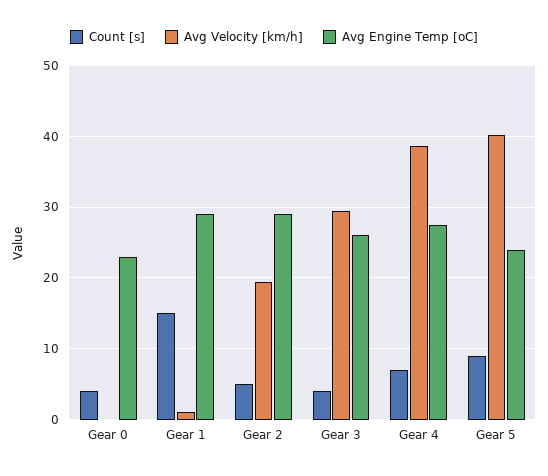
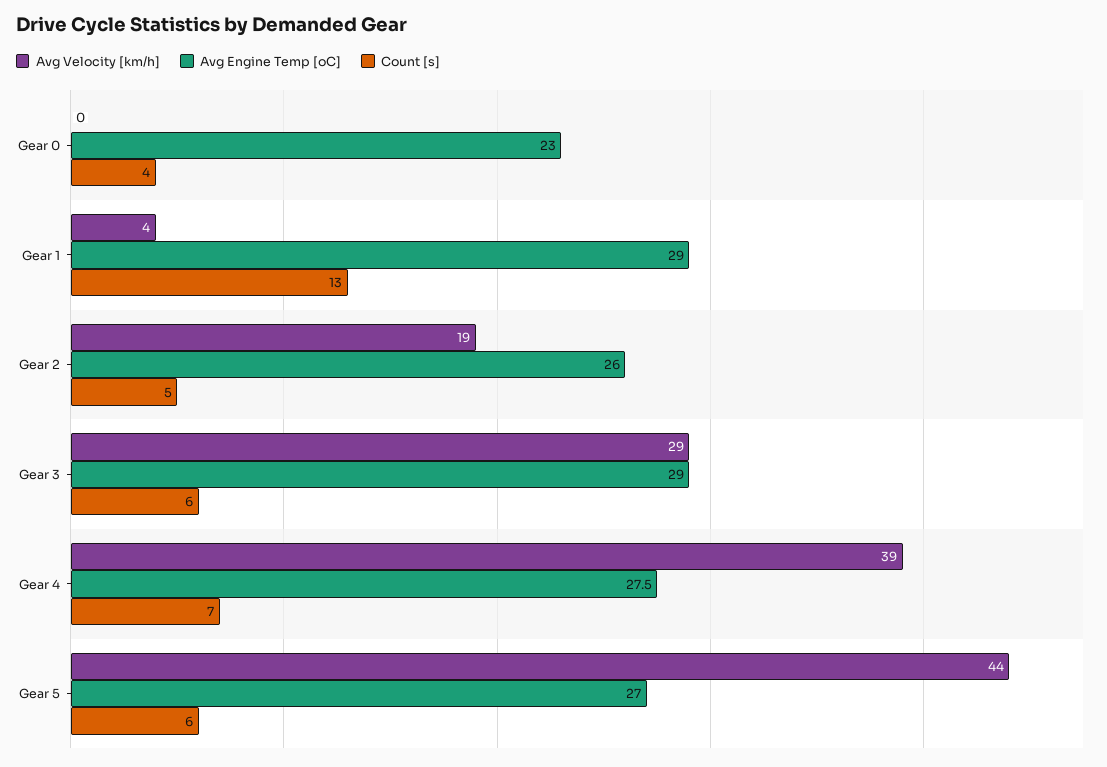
Count [s], Gear 1: 15 -> 13
Avg Velocity [km/h], Gear 1: 1 -> 4
Avg Engine Temp [oC], Gear 2: 29 -> 26
Count [s], Gear 3: 4 -> 6
Avg Engine Temp [oC], Gear 3: 26 -> 29
Count [s], Gear 5: 9 -> 6
Avg Velocity [km/h], Gear 5: 40 -> 44
Avg Engine Temp [oC], Gear 5: 24 -> 27

